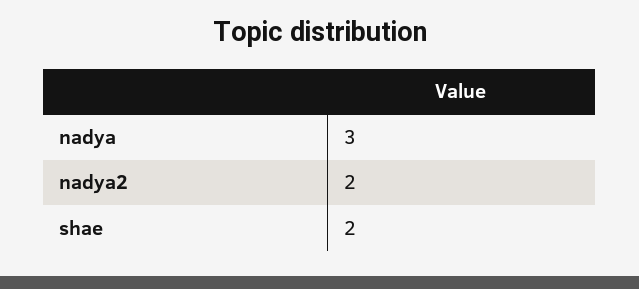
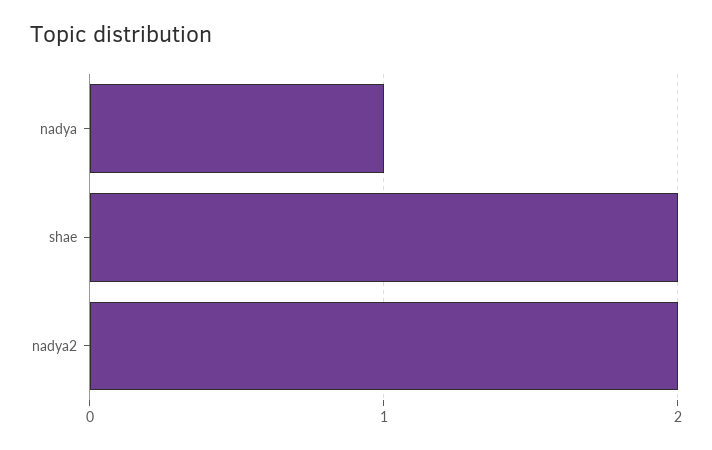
nadya: 3 -> 1

